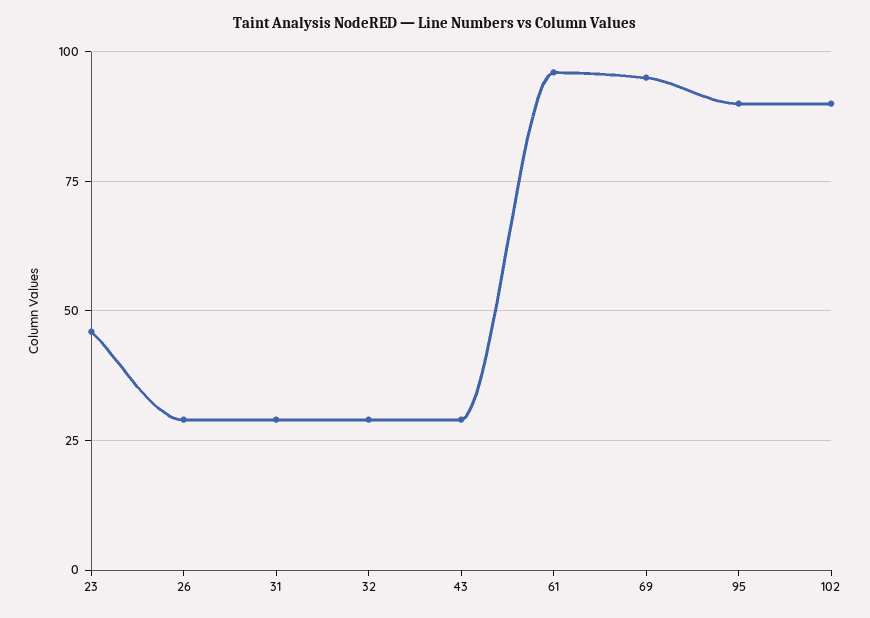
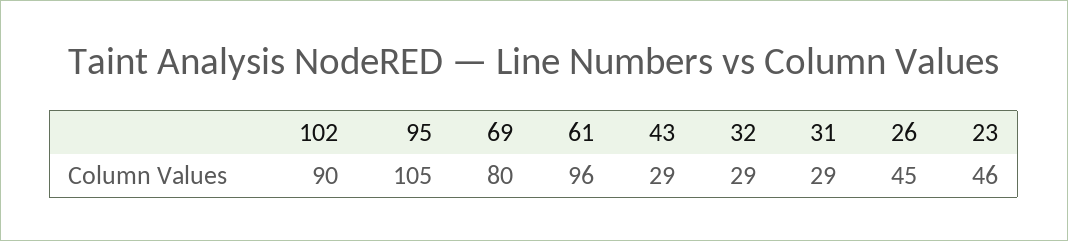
26: 30 -> 45
69: 95 -> 80
95: 90 -> 105

